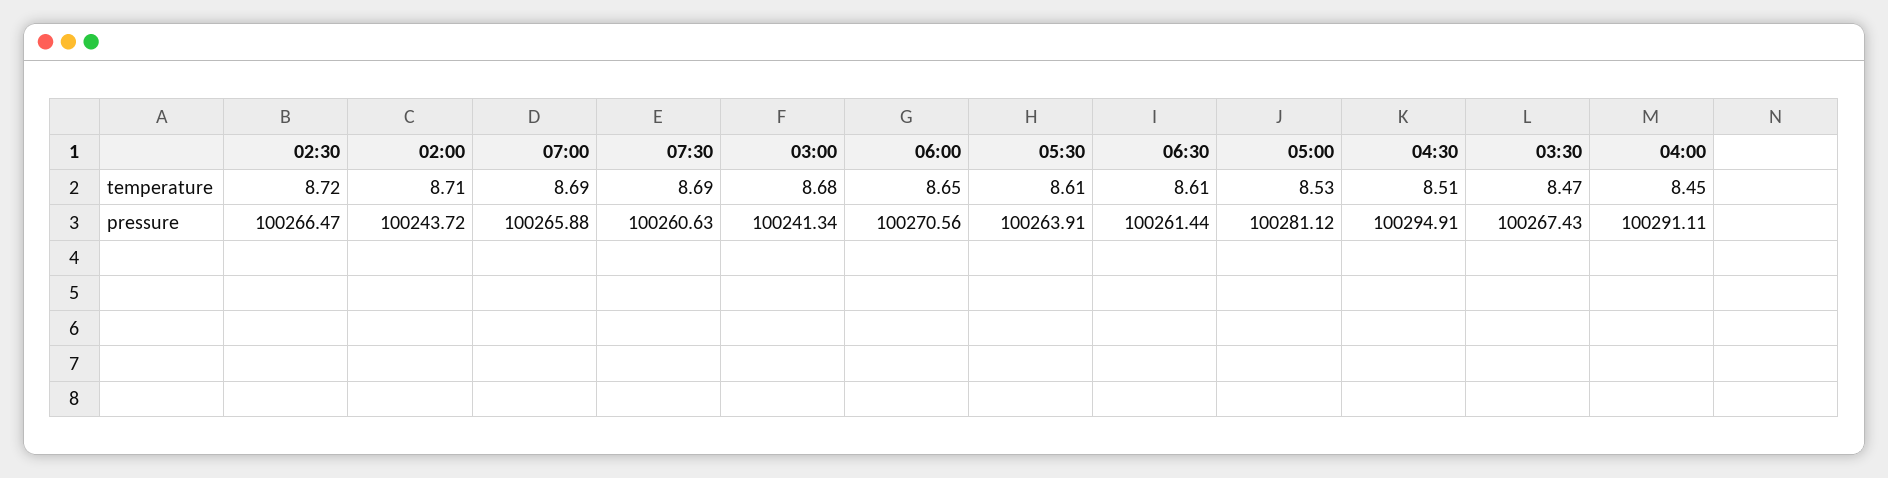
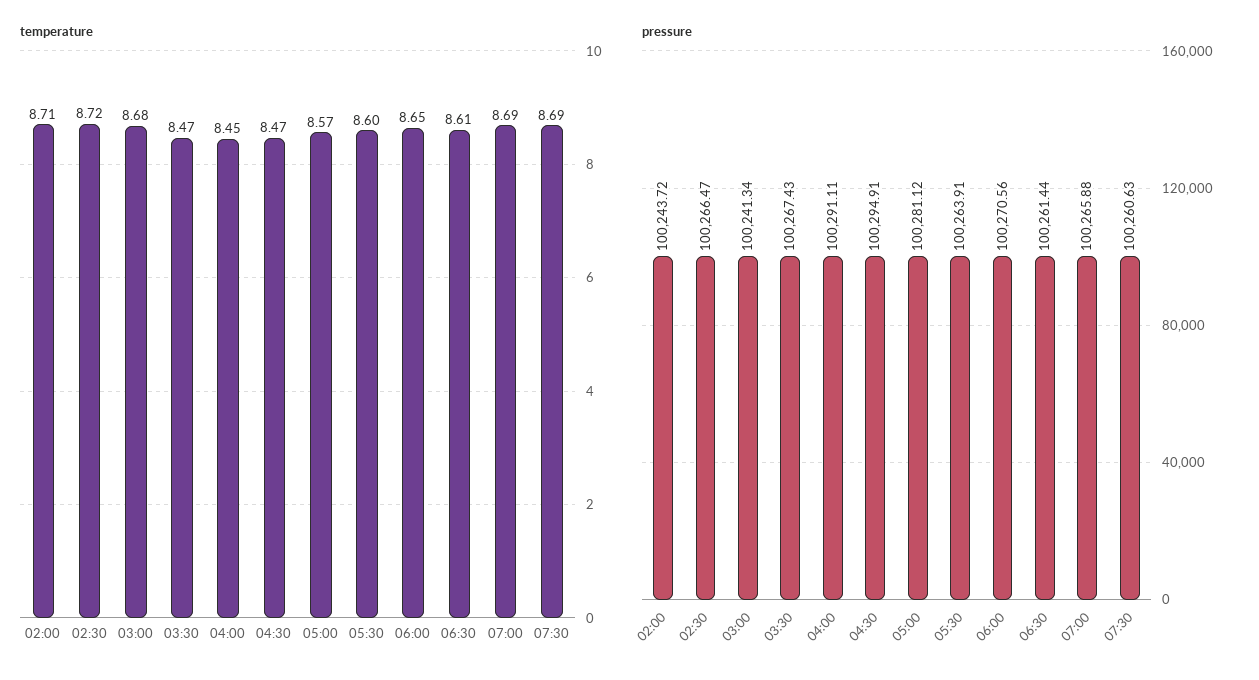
temperature, 05:30: 8.61 -> 8.6
temperature, 05:00: 8.53 -> 8.57
temperature, 04:30: 8.51 -> 8.47

